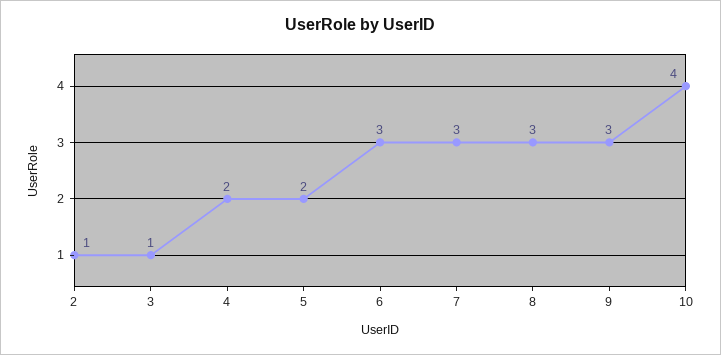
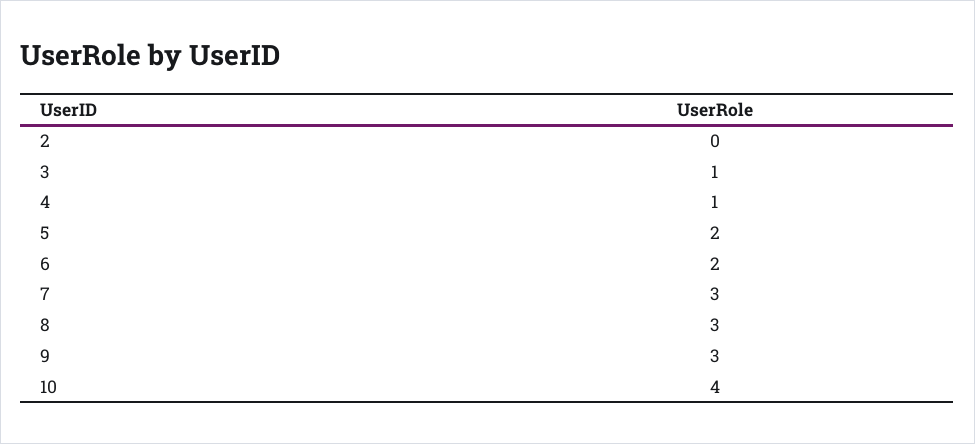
2: 1 -> 0
4: 2 -> 1
6: 3 -> 2

